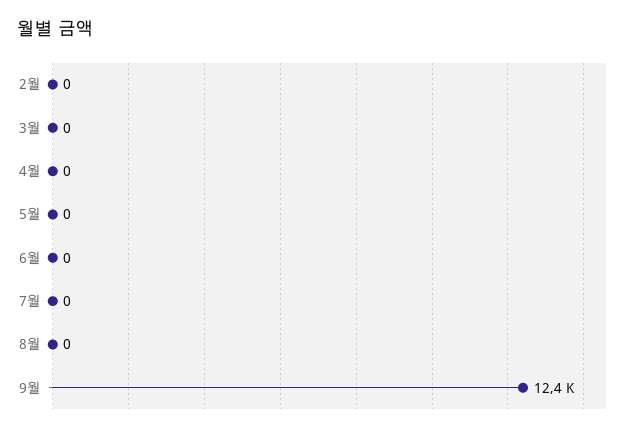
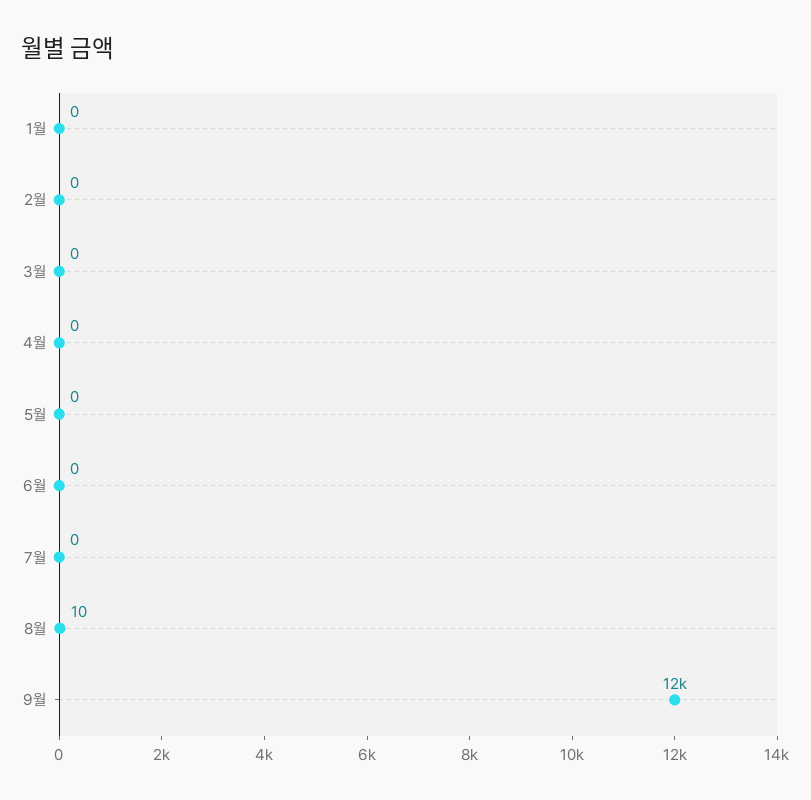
8월: 0 -> 10
1월: none -> 0

